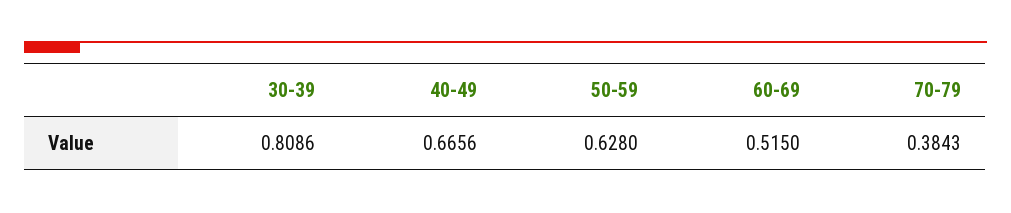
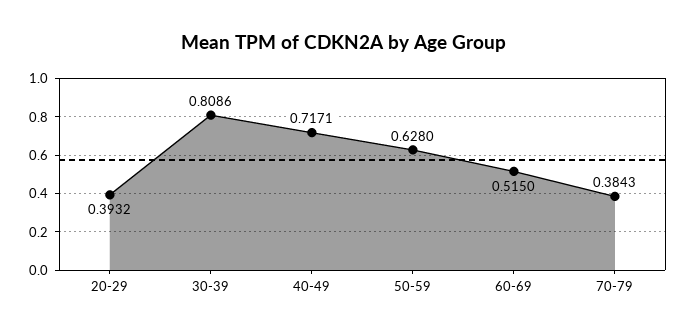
40-49: 0.6656 -> 0.7171
20-29: none -> 0.3932

